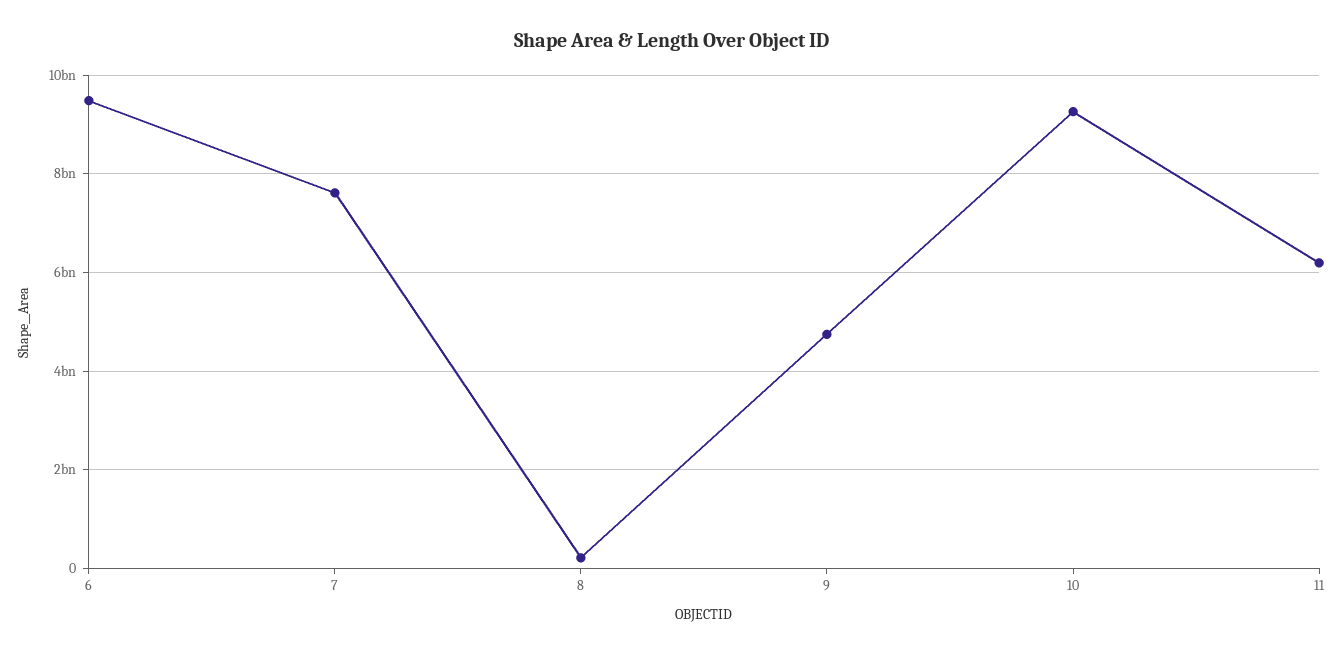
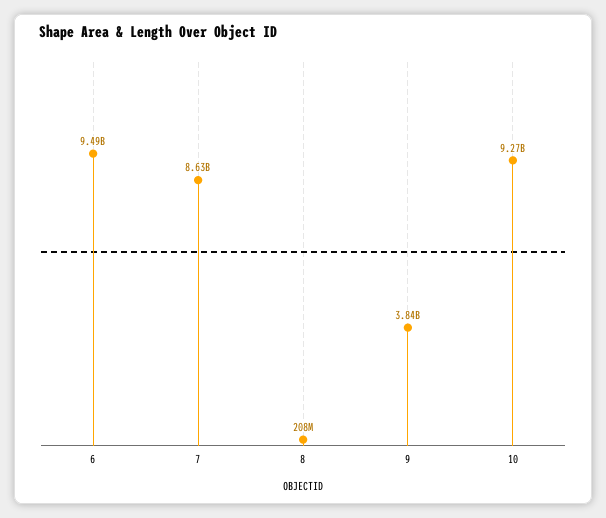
7: 7600000000 -> 8630000000
9: 4800000000 -> 3840000000
11: 6200000000 -> none

